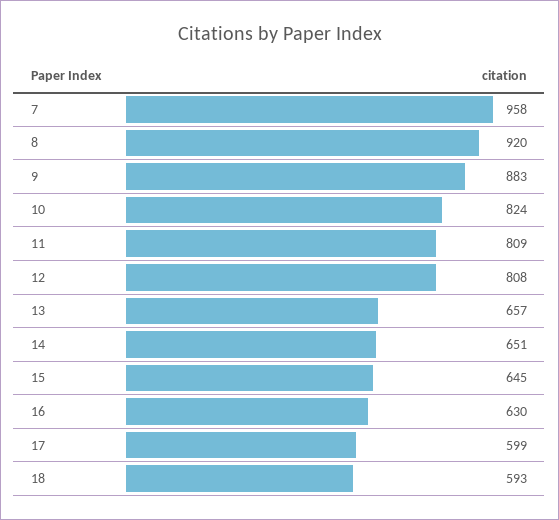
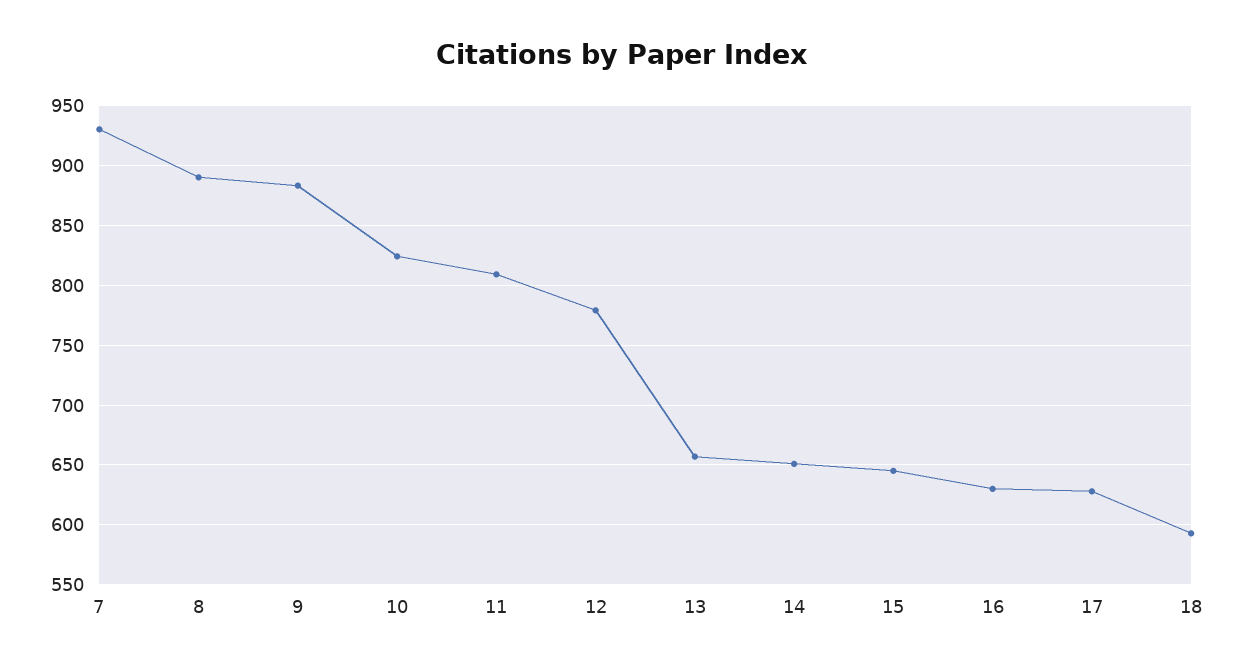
7: 958 -> 930
8: 920 -> 890
12: 808 -> 780
17: 599 -> 630

